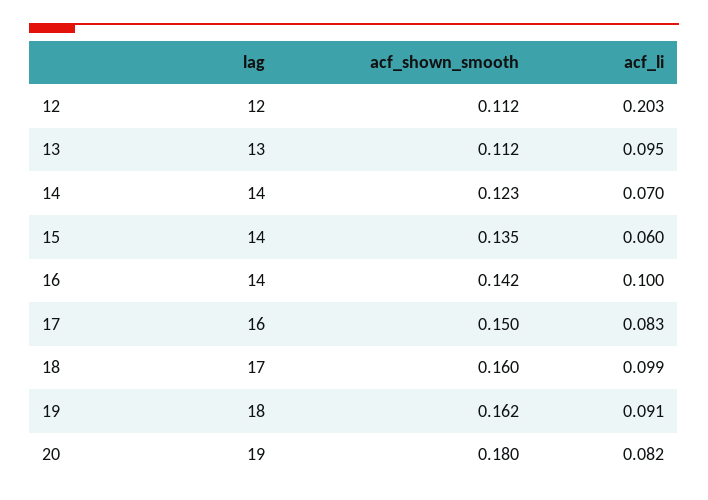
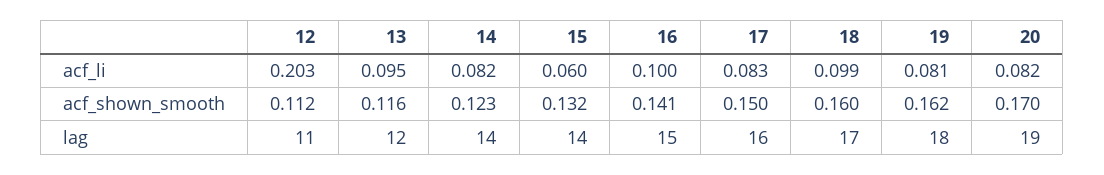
lag, 12: 12 -> 11
lag, 13: 13 -> 12
acf_shown_smooth, 13: 0.112 -> 0.116
acf_li, 14: 0.07 -> 0.082
acf_shown_smooth, 15: 0.135 -> 0.132
lag, 16: 14 -> 15
acf_shown_smooth, 16: 0.142 -> 0.141
acf_li, 19: 0.091 -> 0.081
acf_shown_smooth, 20: 0.18 -> 0.17

